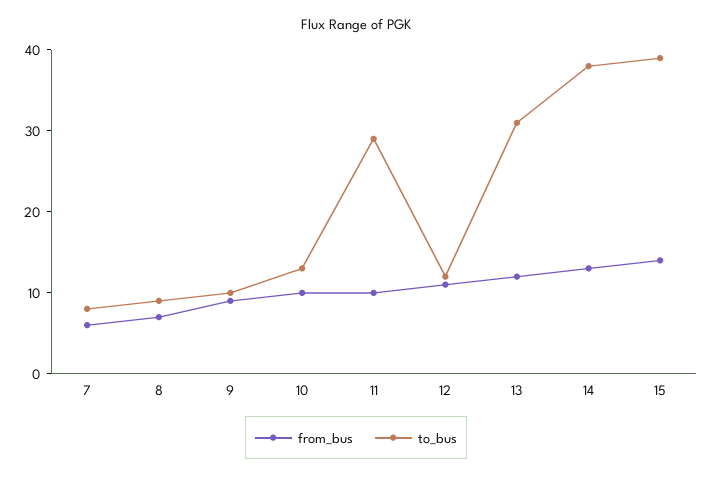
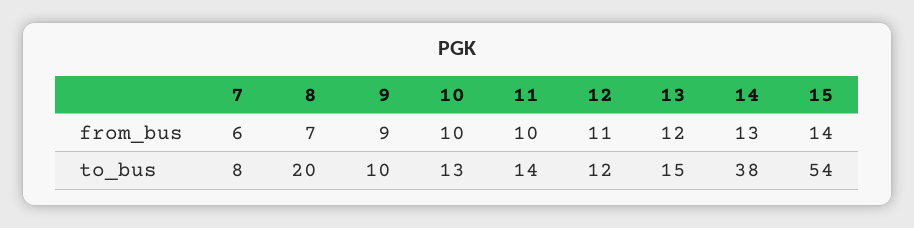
to_bus, 8: 9 -> 20
to_bus, 11: 29 -> 14
to_bus, 13: 31 -> 15
to_bus, 15: 39 -> 54

